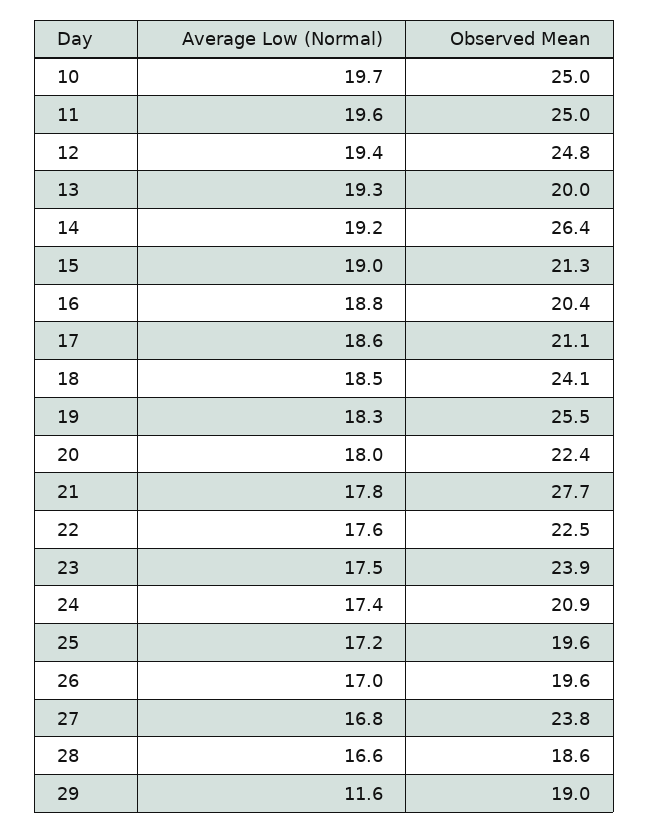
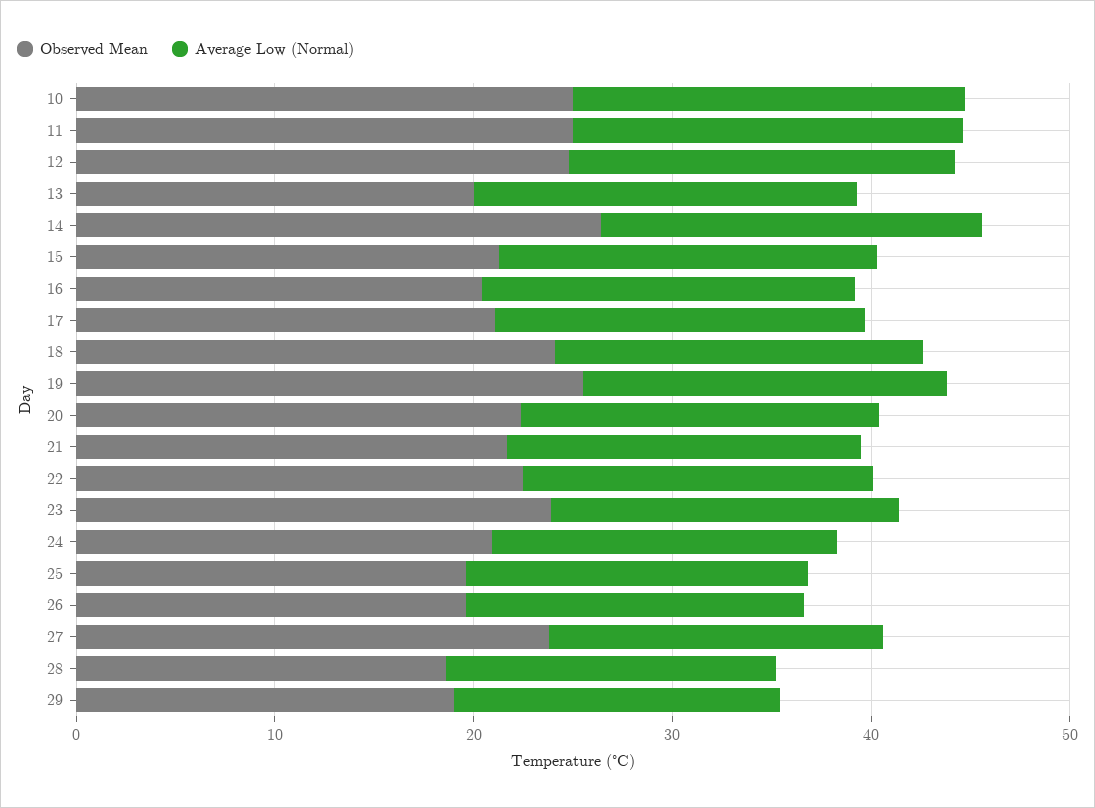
Observed Mean, 21: 27.7 -> 22
Average Low (Normal), 29: 11.6 -> 16

